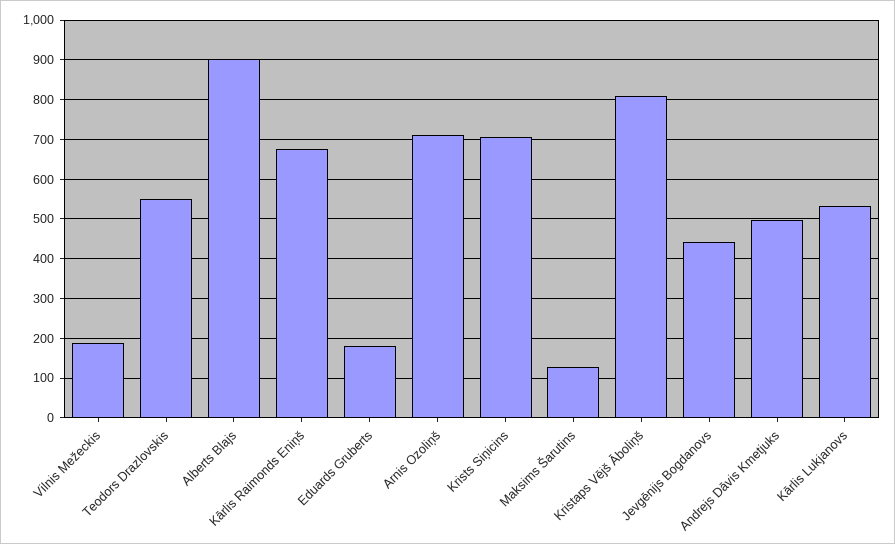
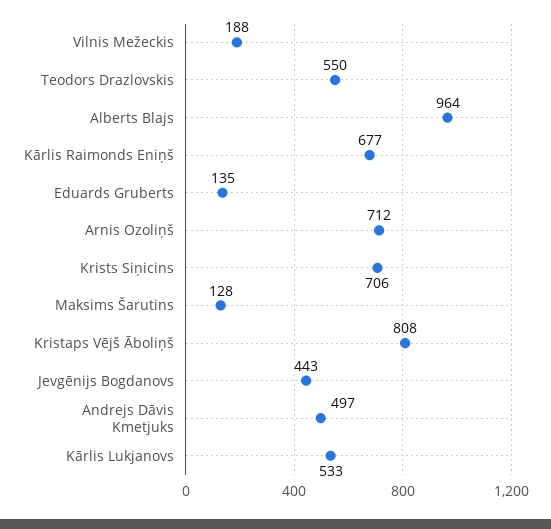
Alberts Blajs: 900 -> 964
Eduards Gruberts: 180 -> 135

